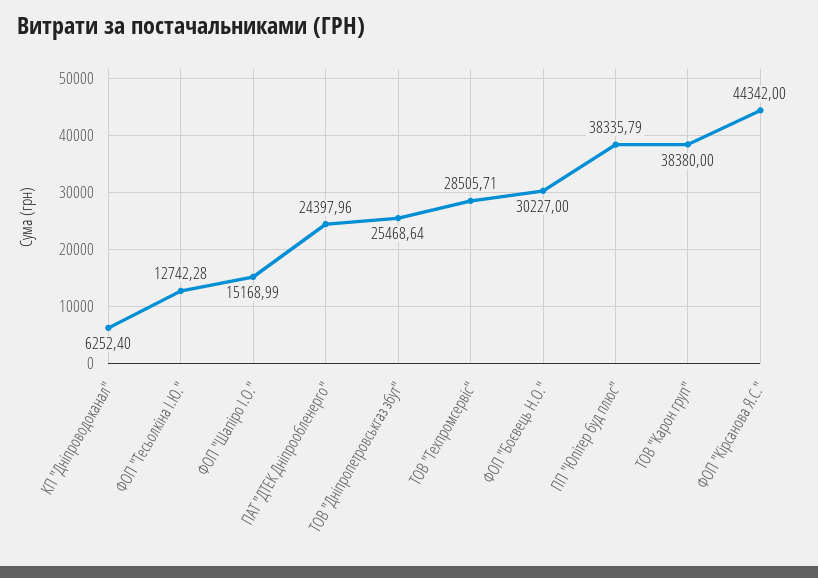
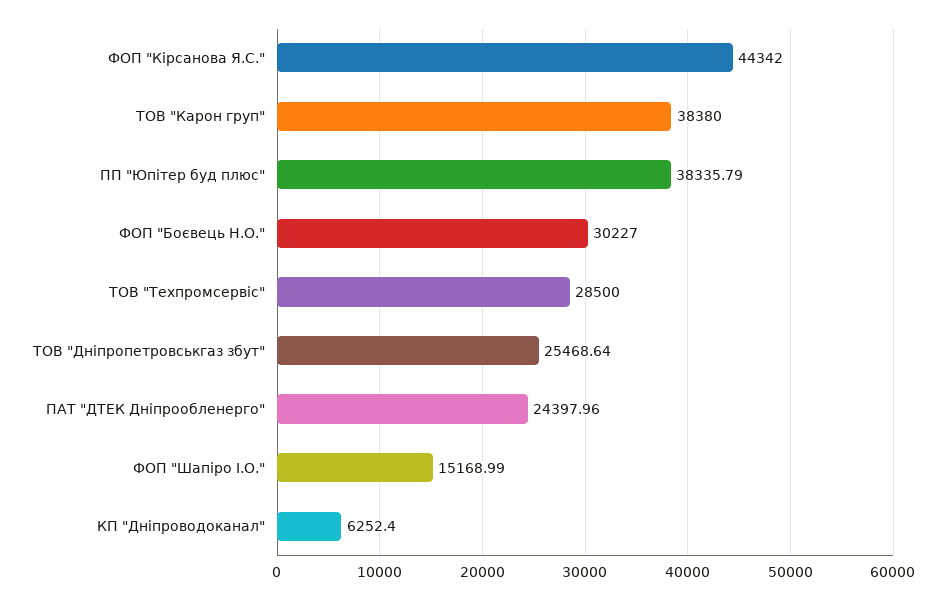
ФОП "Тесьолкіна І.Ю.": 12742.28 -> none
ТОВ "Техпромсервіс": 28505.71 -> 28500

